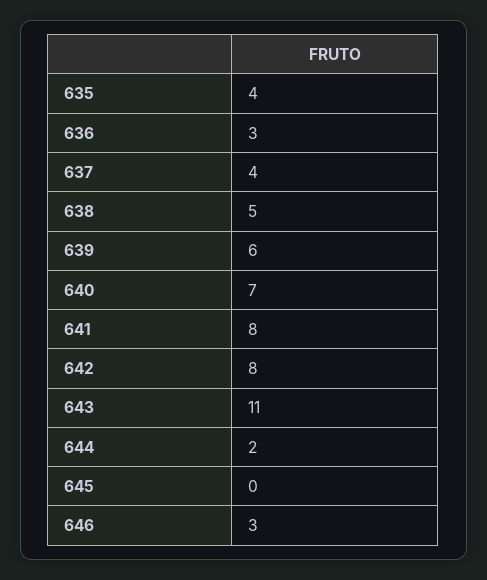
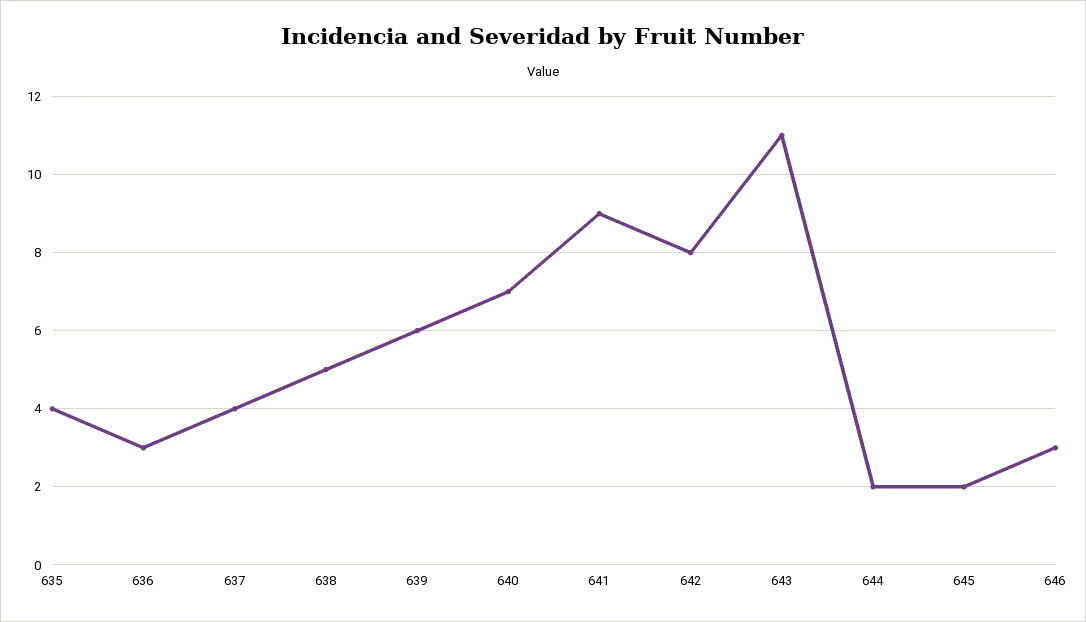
641: 8 -> 9
645: 0 -> 2

